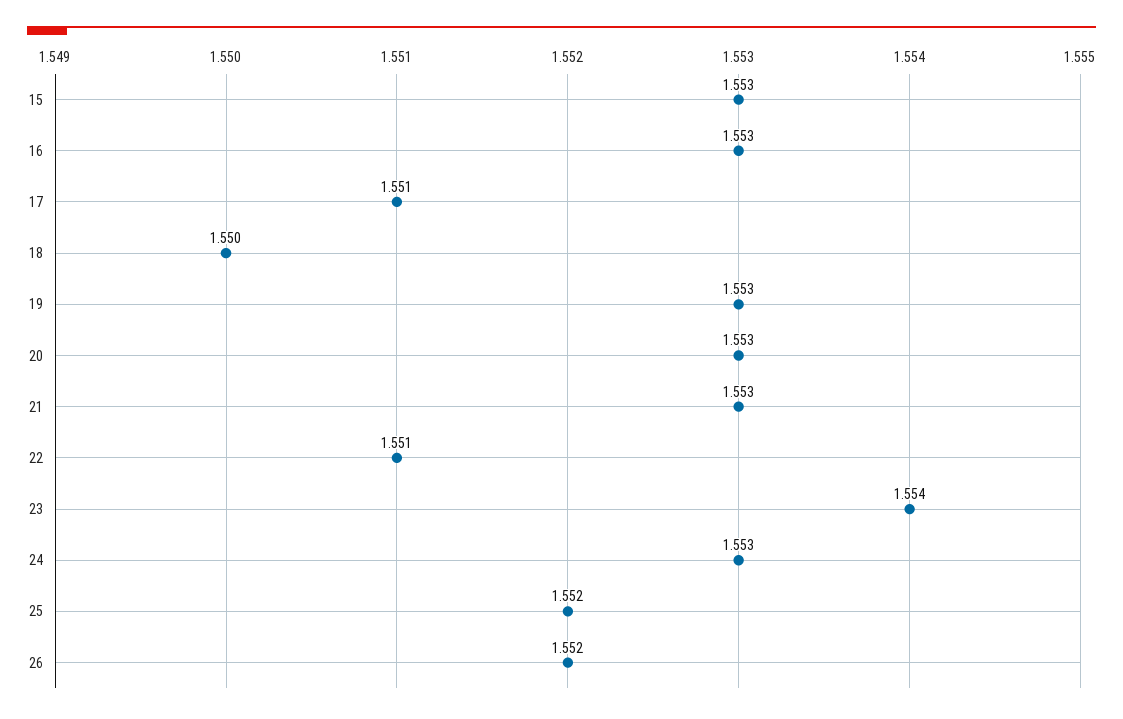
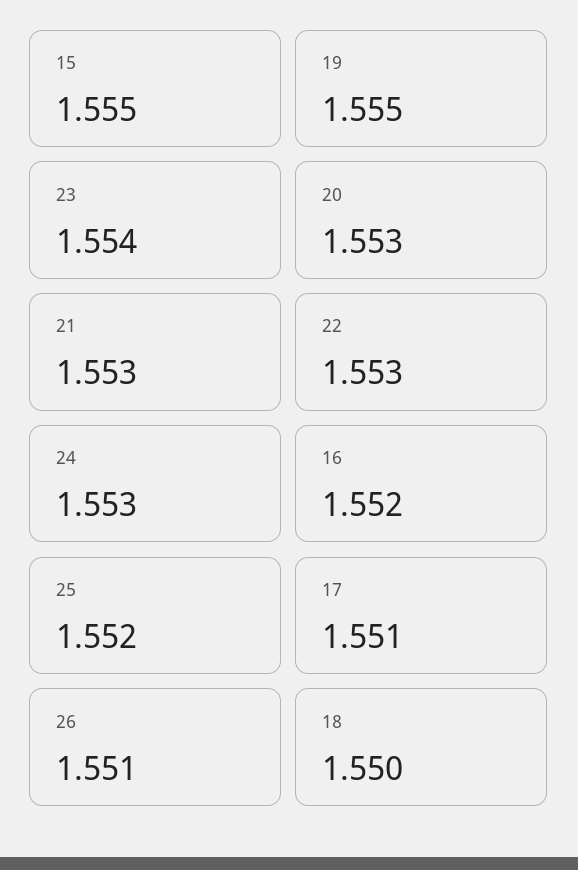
15: 1.553 -> 1.555
16: 1.553 -> 1.552
19: 1.553 -> 1.555
22: 1.551 -> 1.553
26: 1.552 -> 1.551

